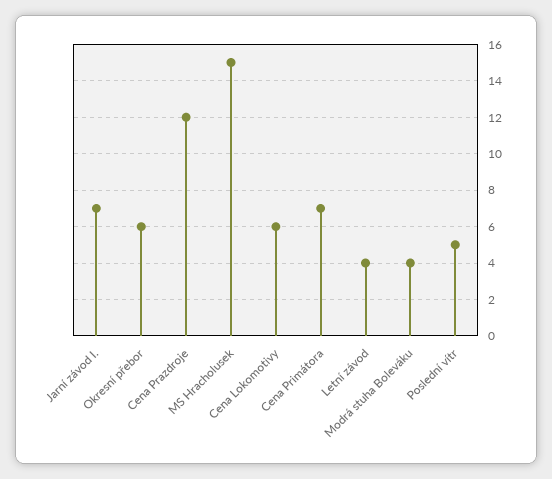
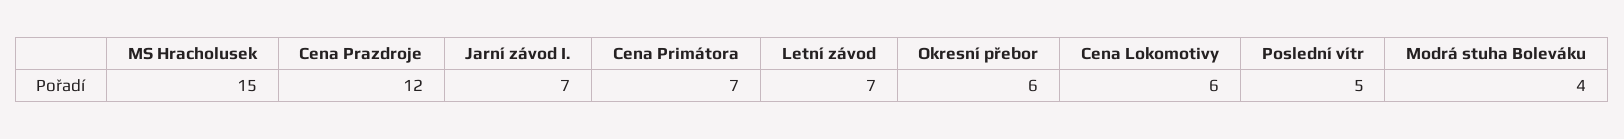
Letní závod: 4 -> 7

